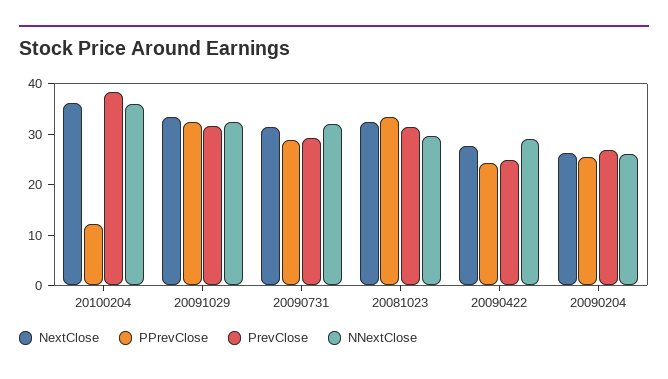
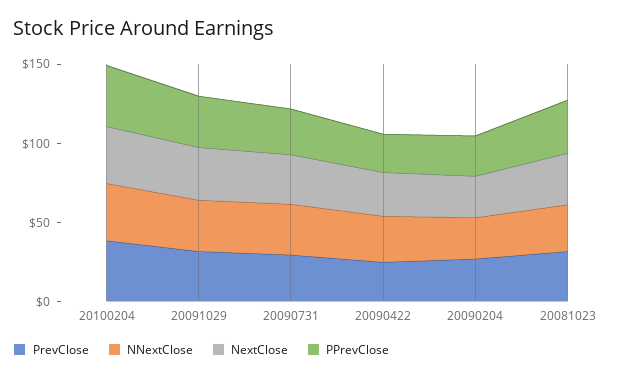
PPrevClose, 20100204: 12 -> 40

